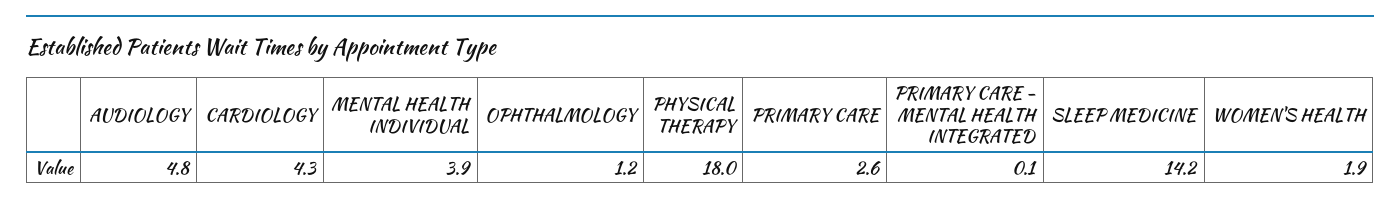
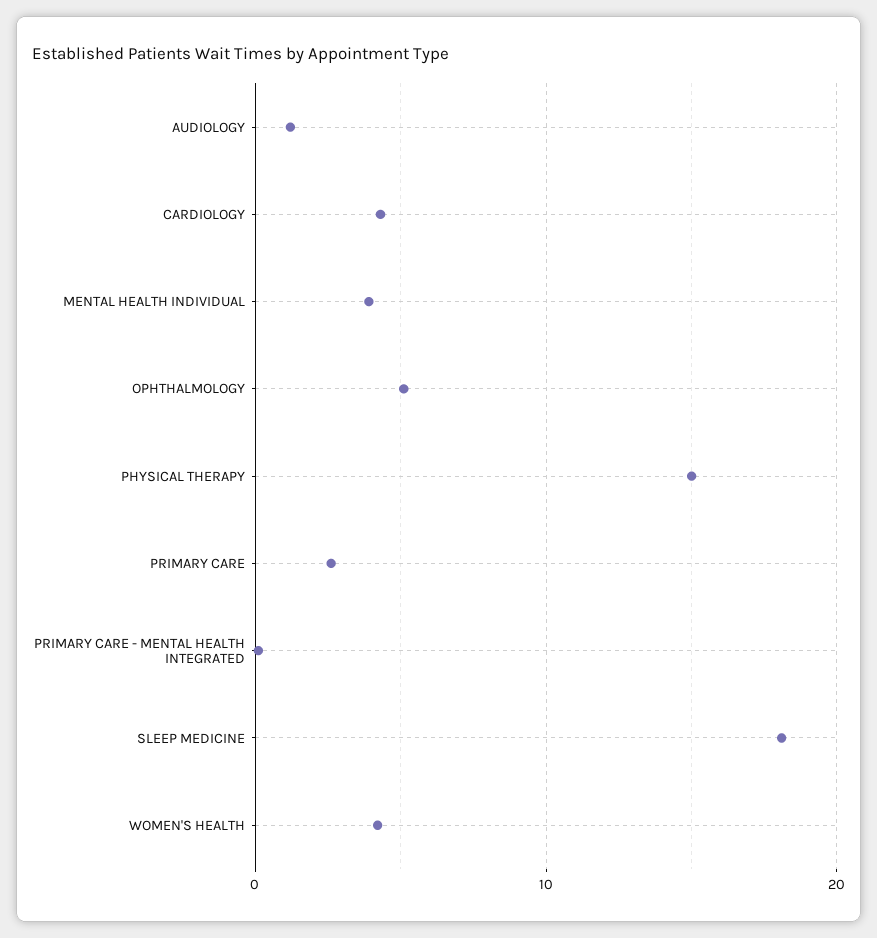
AUDIOLOGY: 4.8 -> 1
OPHTHALMOLOGY: 1.2 -> 5
PHYSICAL THERAPY: 18 -> 15
SLEEP MEDICINE: 14.2 -> 18
WOMEN'S HEALTH: 1.9 -> 4

